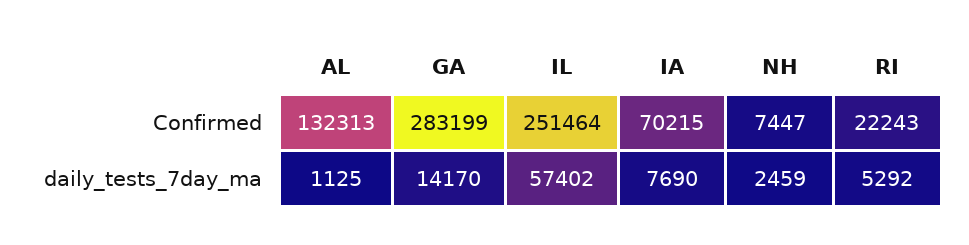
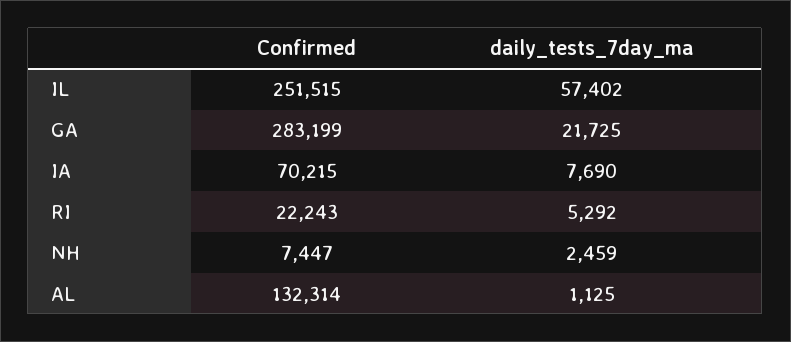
AL, Confirmed: 132313 -> 132314
IL, Confirmed: 251464 -> 251515
GA, daily_tests_7day_ma: 14170 -> 21725

